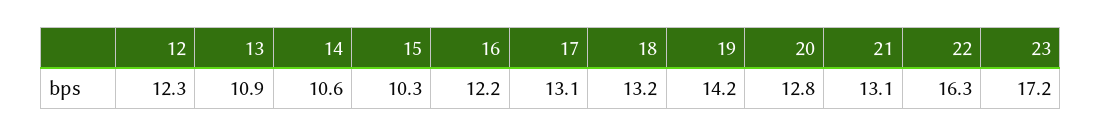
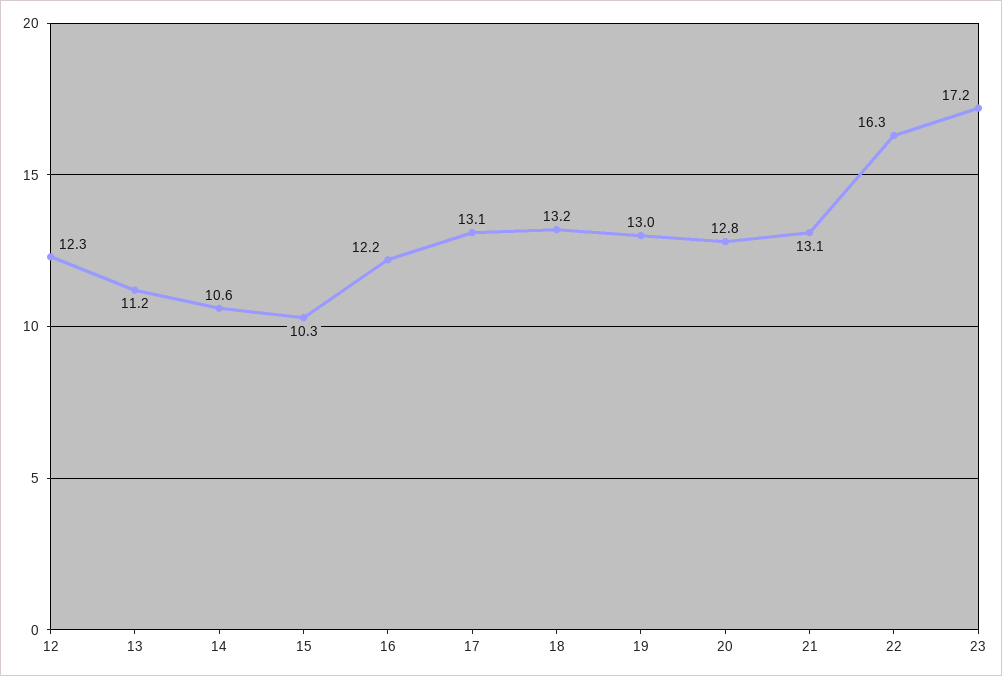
13: 10.9 -> 11.2
19: 14.2 -> 13

